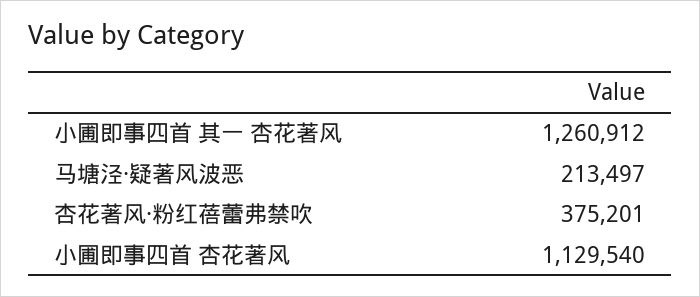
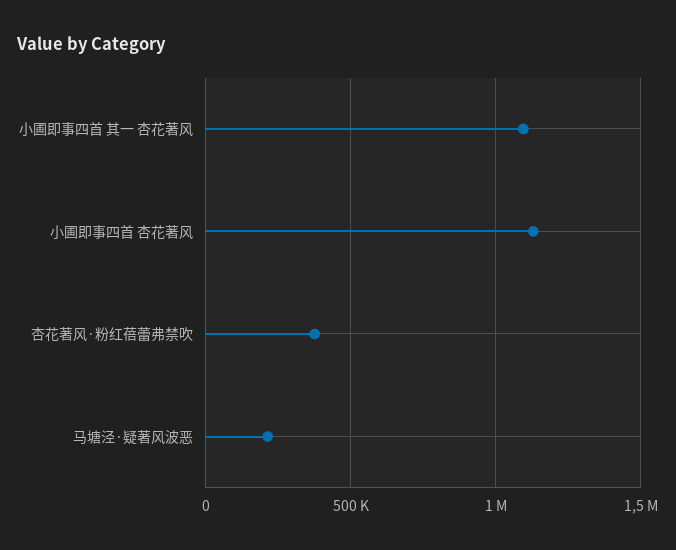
小圃即事四首 其一 杏花著风: 1260912 -> 1100000

